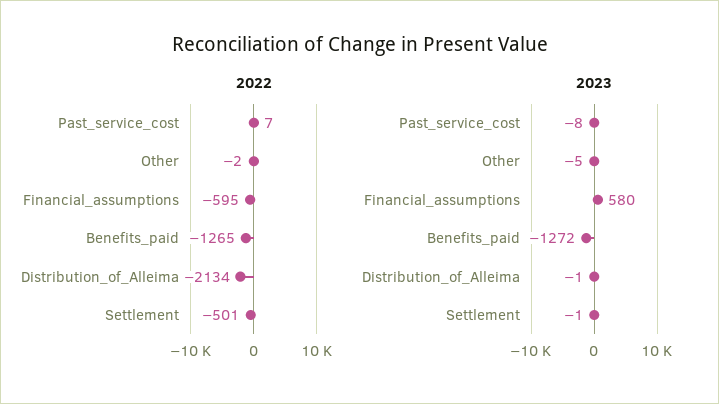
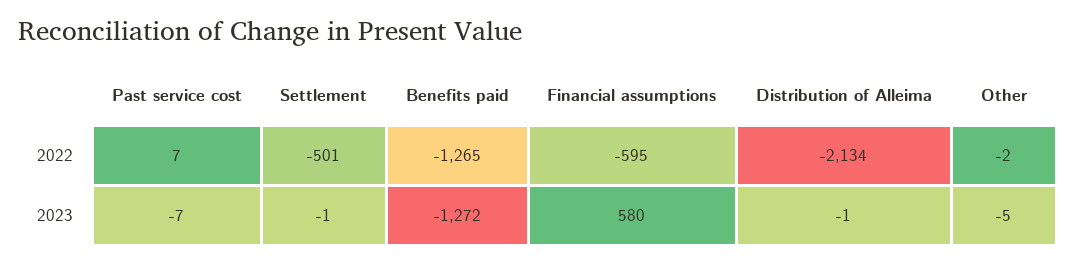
2023, Past_service_cost: -8 -> -7

